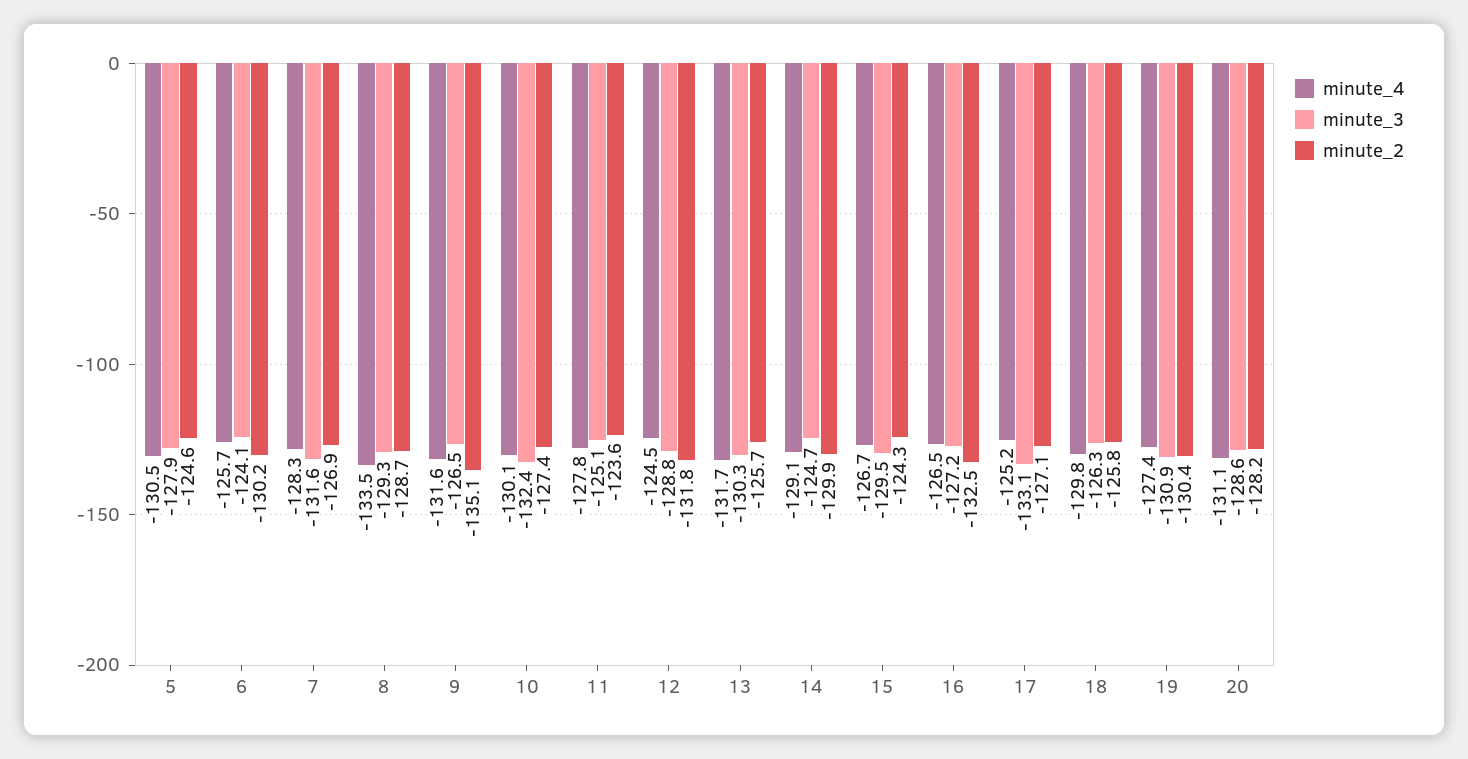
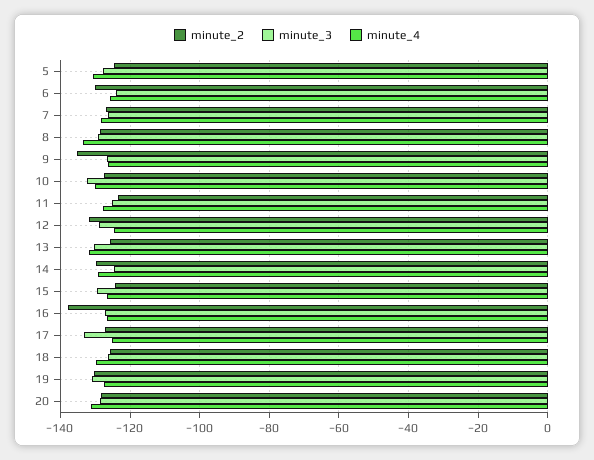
minute_3, 7: -131.6 -> -126
minute_4, 9: -131.6 -> -126
minute_2, 16: -132.5 -> -138

